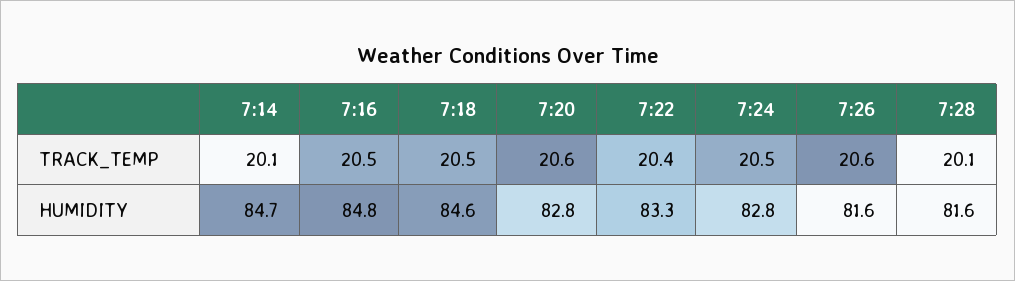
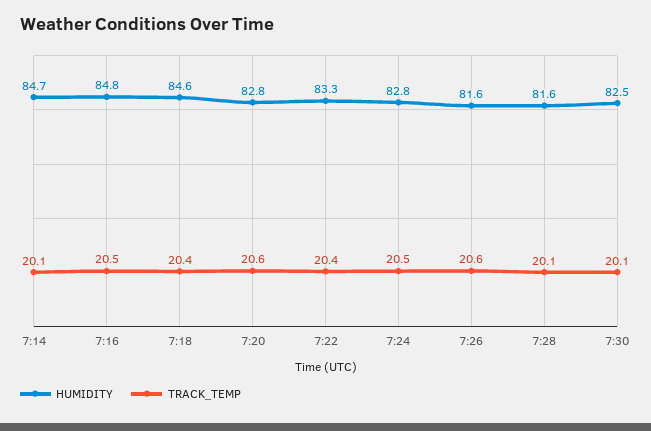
TRACK_TEMP, 7:18: 20.5 -> 20.4
HUMIDITY, 7:30: none -> 82.5
TRACK_TEMP, 7:30: none -> 20.1

